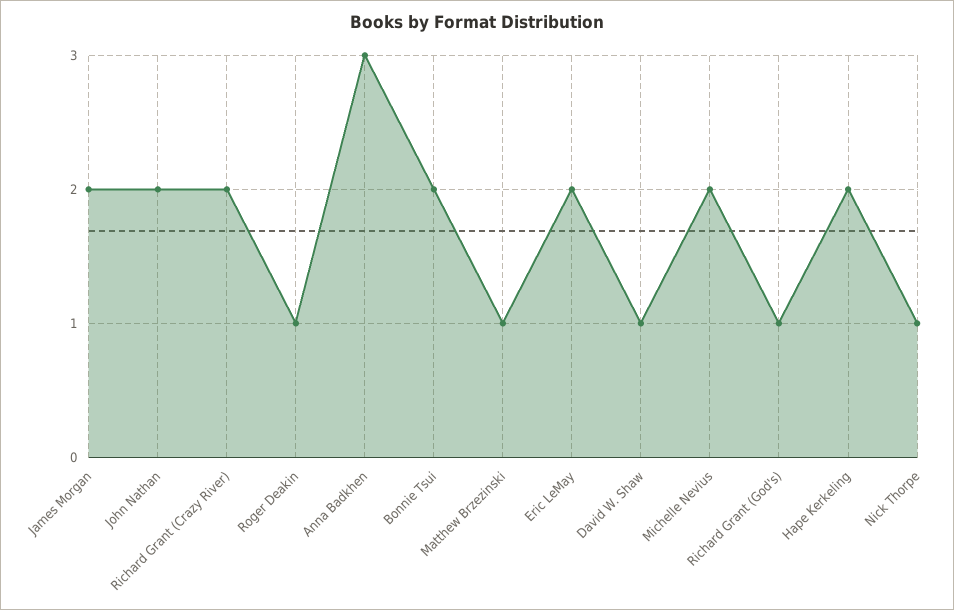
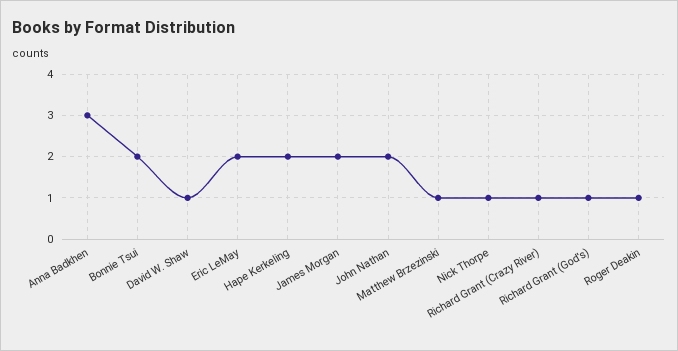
Richard Grant (Crazy River): 2 -> 1
Michelle Nevius: 2 -> none

